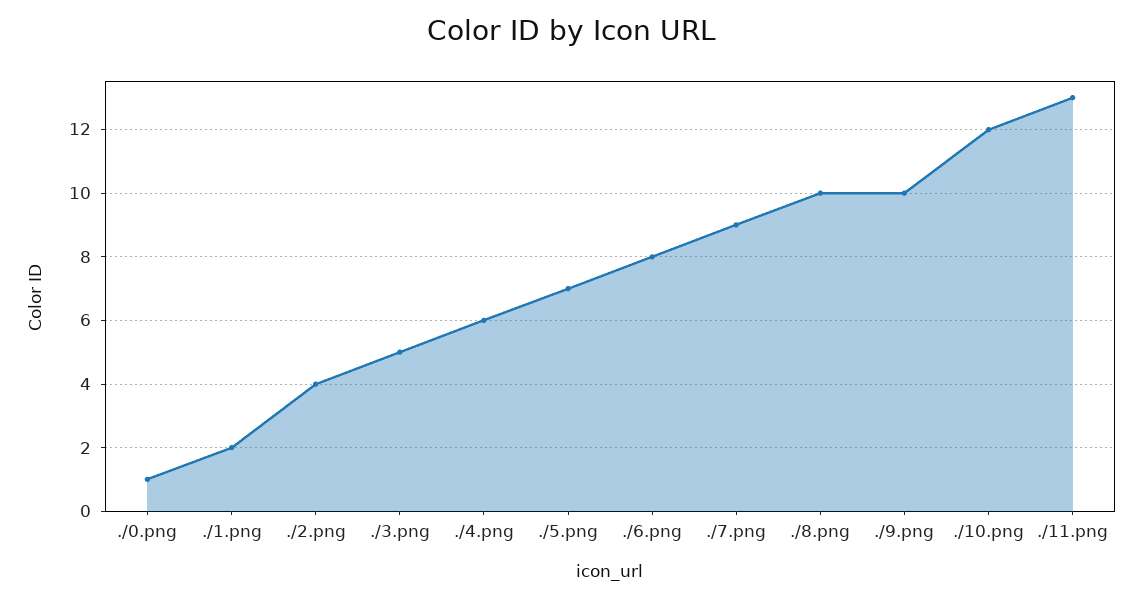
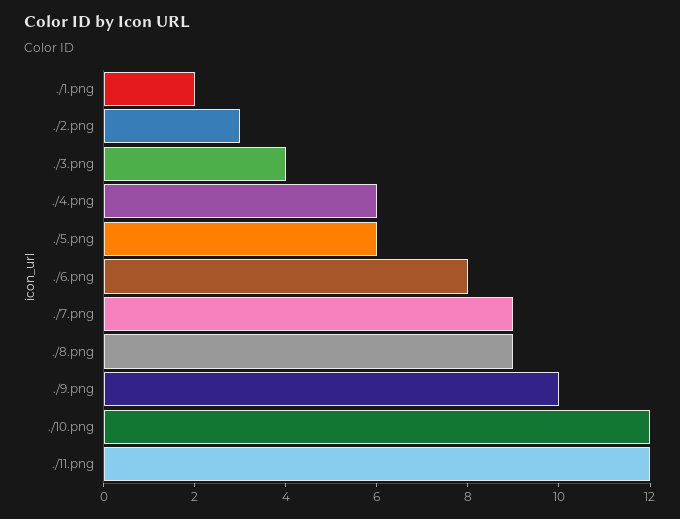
./0.png: 1 -> none
./2.png: 4 -> 3
./3.png: 5 -> 4
./5.png: 7 -> 6
./8.png: 10 -> 9
./11.png: 13 -> 12

